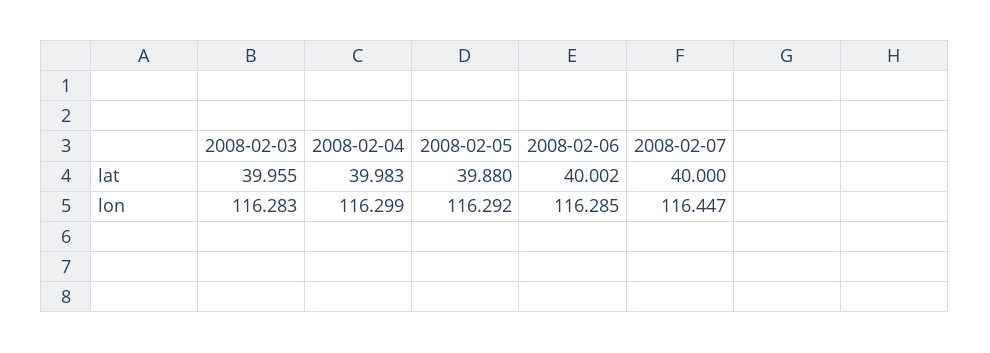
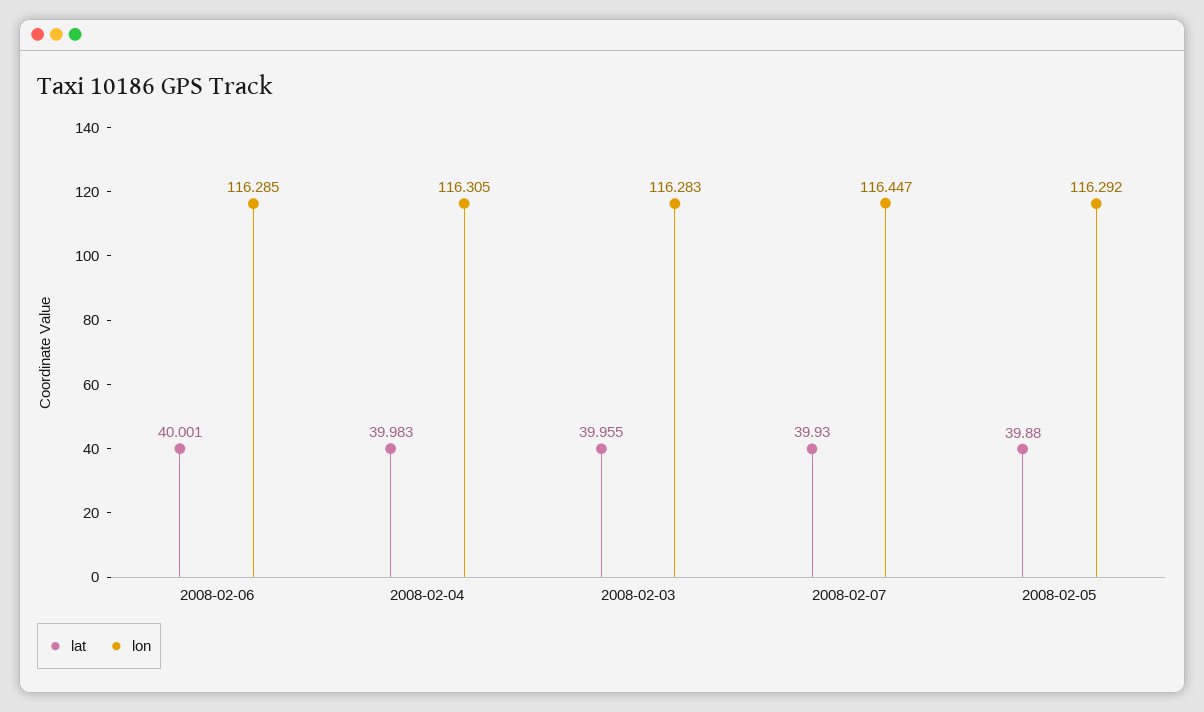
lat, 2008-02-06: 40.002 -> 40.001
lat, 2008-02-07: 40 -> 39.93
lon, 2008-02-04: 116.299 -> 116.305

